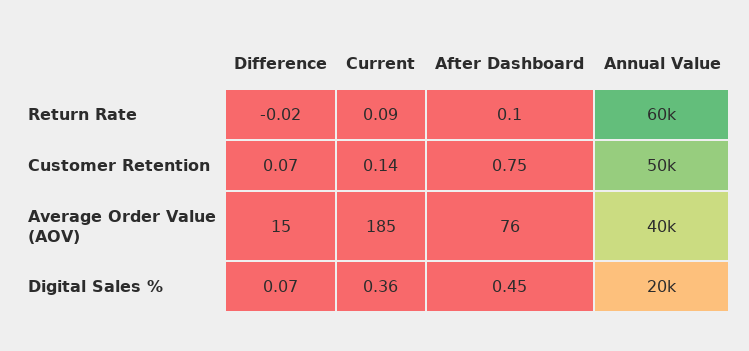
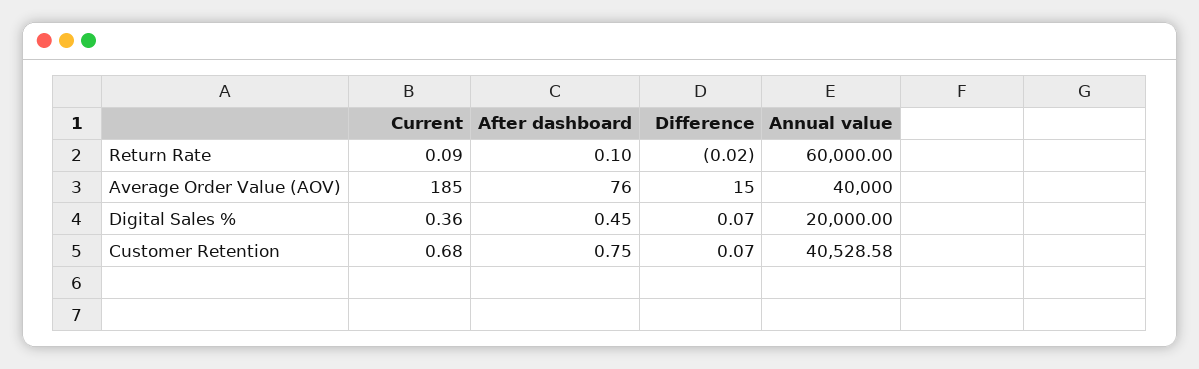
Current, Customer Retention: 0.14 -> 0.68
Annual Value, Customer Retention: 50000 -> 40528.58

